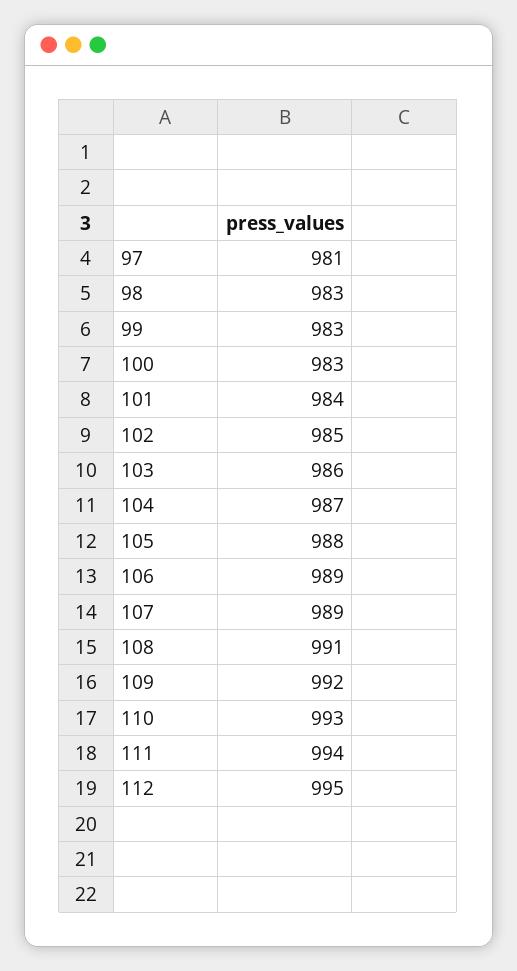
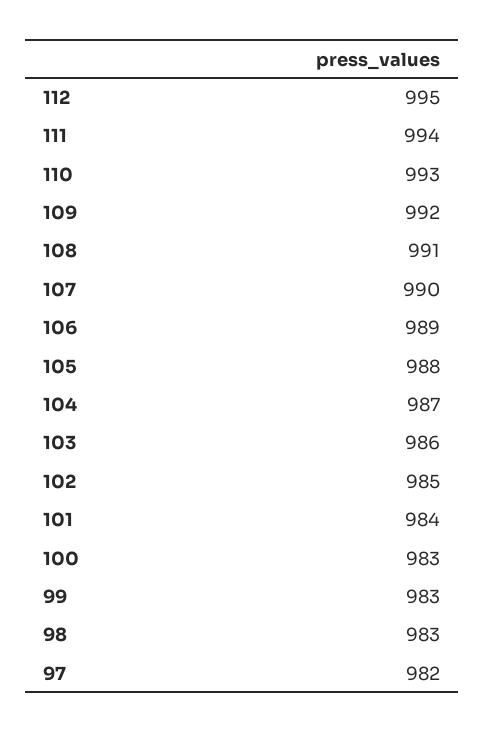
97: 981 -> 982
107: 989 -> 990

